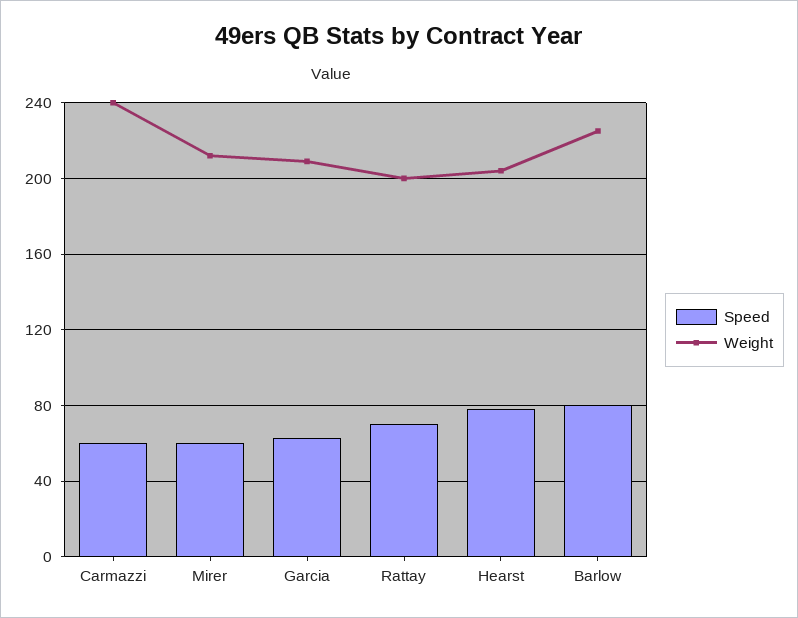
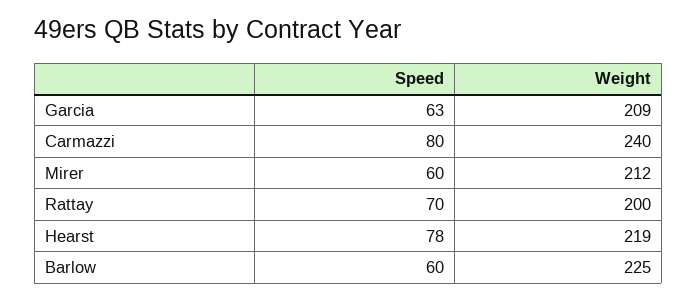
Speed, Carmazzi: 60 -> 80
Weight, Hearst: 205 -> 219
Speed, Barlow: 80 -> 60

